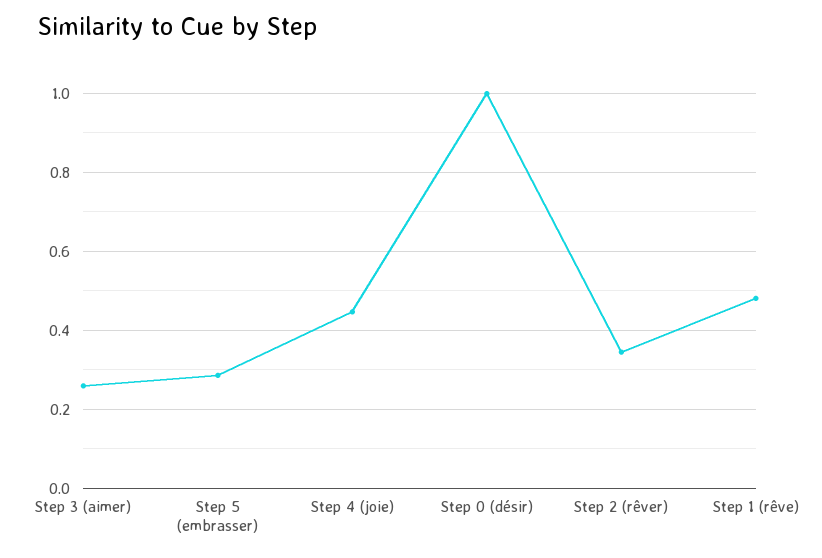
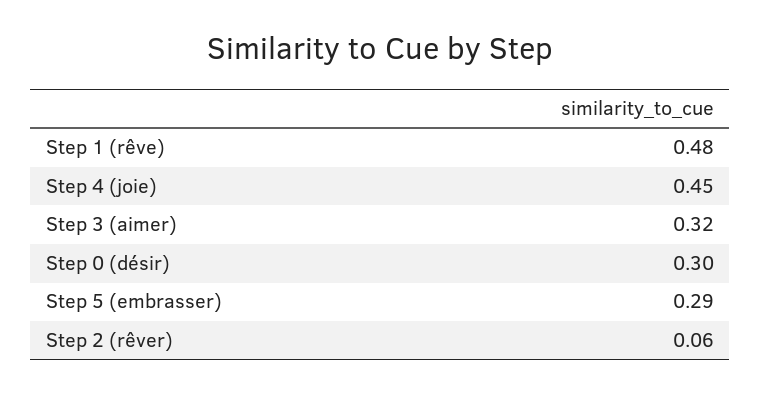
Step 3 (aimer): 0.26 -> 0.32
Step 0 (désir): 1 -> 0.3
Step 2 (rêver): 0.34 -> 0.06

